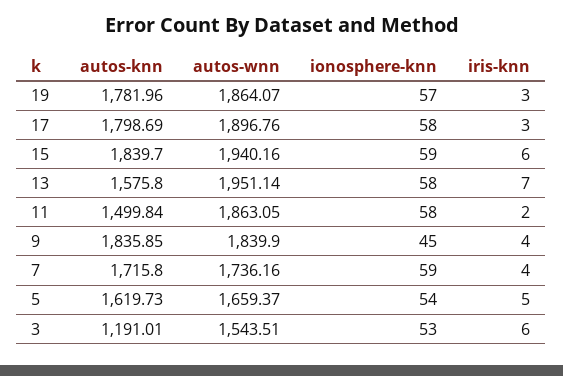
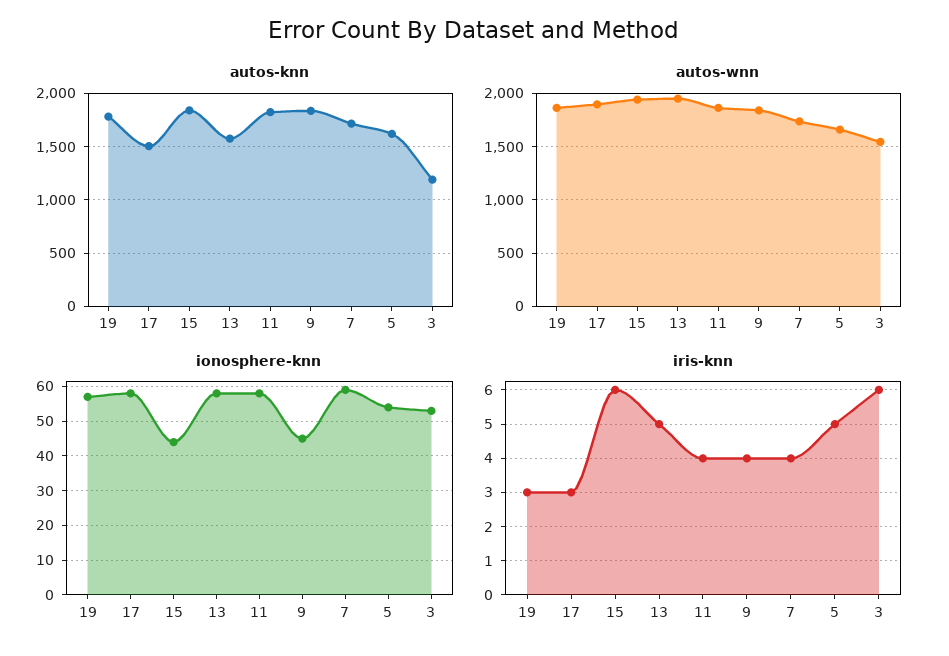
autos-knn, 17: 1798.69 -> 1500
ionosphere-knn, 15: 59 -> 45
iris-knn, 13: 7 -> 5
autos-knn, 11: 1499.84 -> 1800
iris-knn, 11: 2 -> 4

